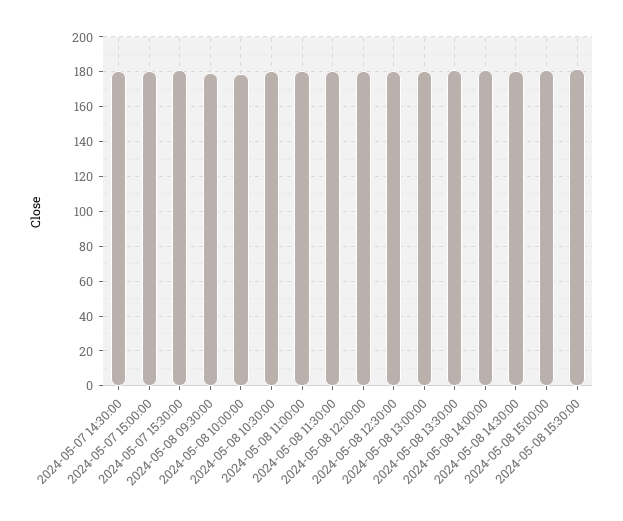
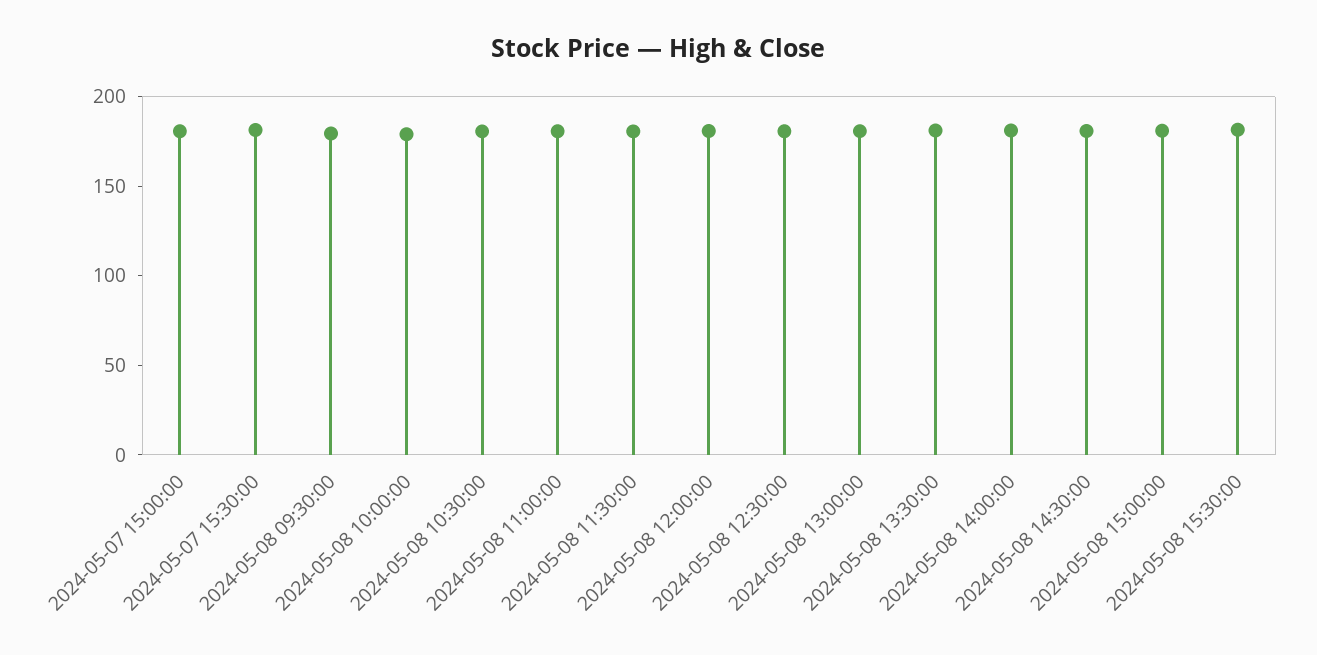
2024-05-07 14:30:00: 180 -> none

